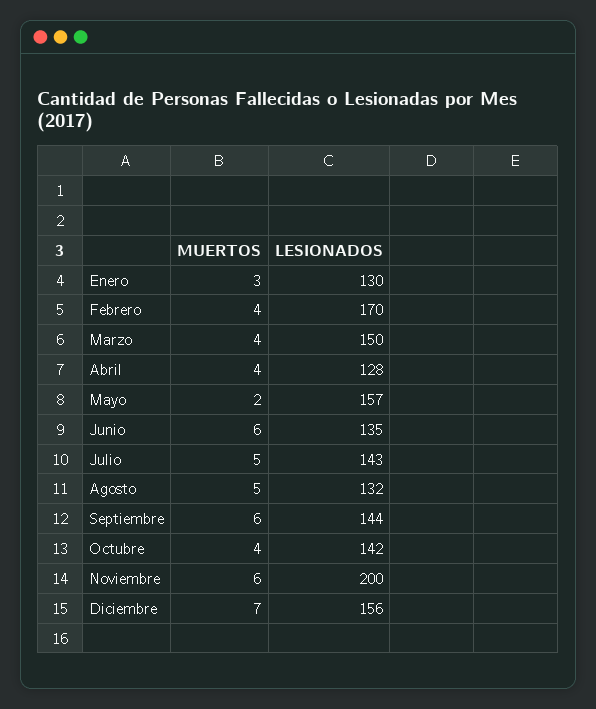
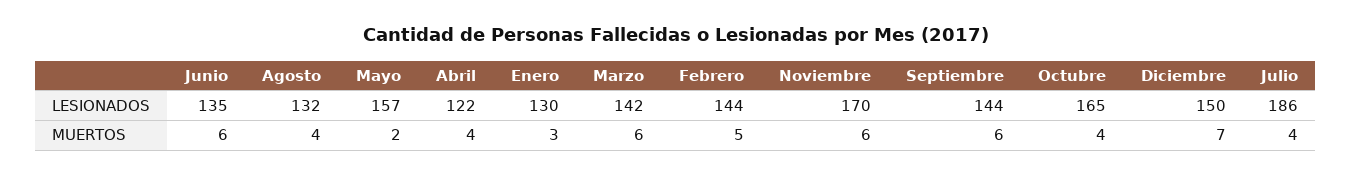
MUERTOS, Febrero: 4 -> 5
LESIONADOS, Febrero: 170 -> 144
MUERTOS, Marzo: 4 -> 6
LESIONADOS, Marzo: 150 -> 142
LESIONADOS, Abril: 128 -> 122
MUERTOS, Julio: 5 -> 4
LESIONADOS, Julio: 143 -> 186
MUERTOS, Agosto: 5 -> 4
LESIONADOS, Octubre: 142 -> 165
LESIONADOS, Noviembre: 200 -> 170
LESIONADOS, Diciembre: 156 -> 150

